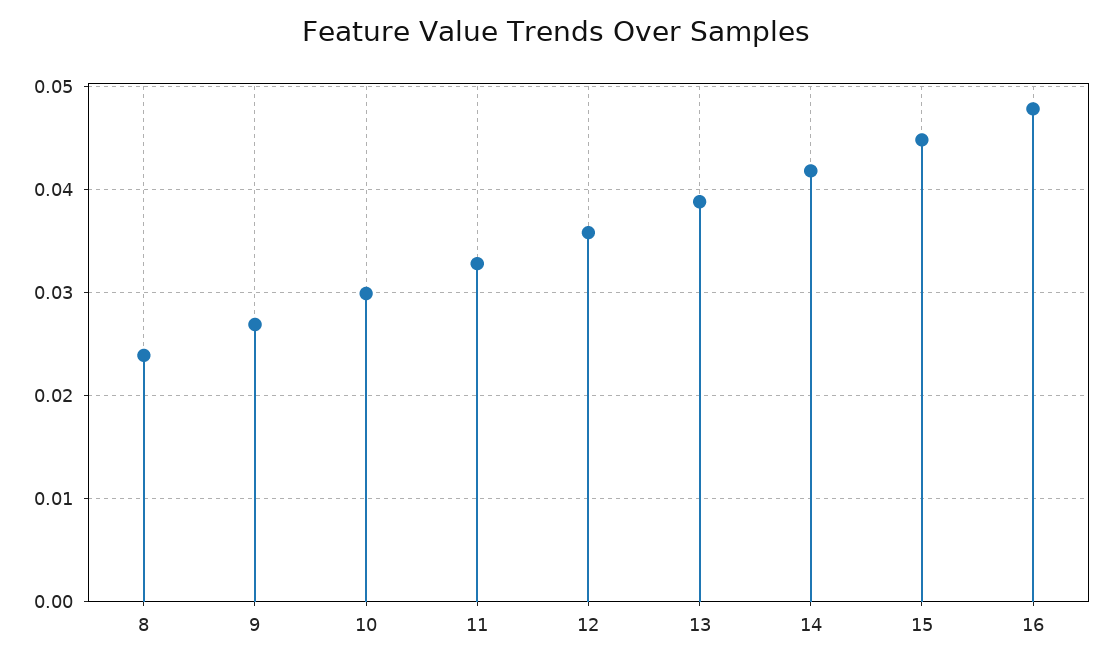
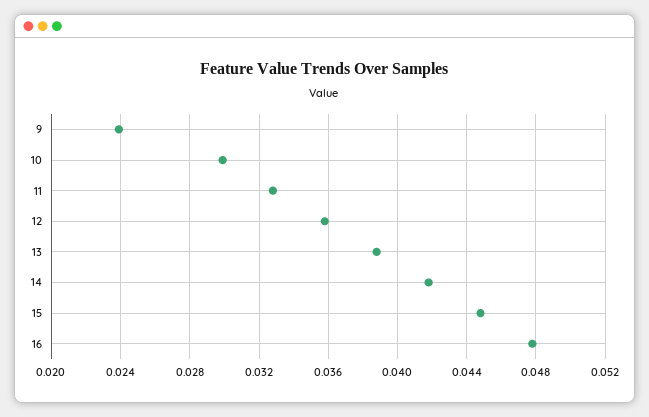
8: 0.024 -> none
9: 0.027 -> 0.024

